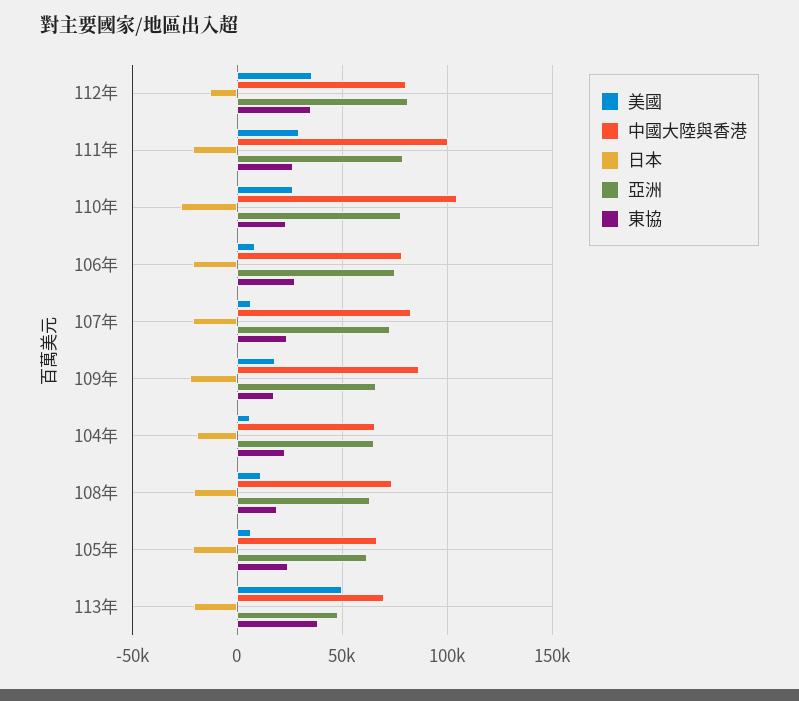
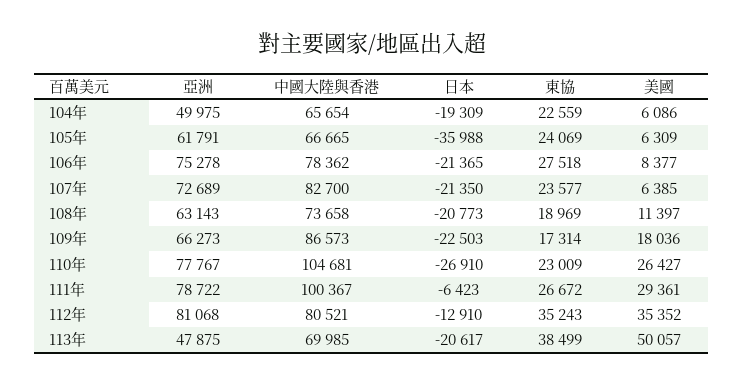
日本, 111年: -20000 -> -6423
亞洲, 104年: 65000 -> 49975
日本, 105年: -20000 -> -35988

